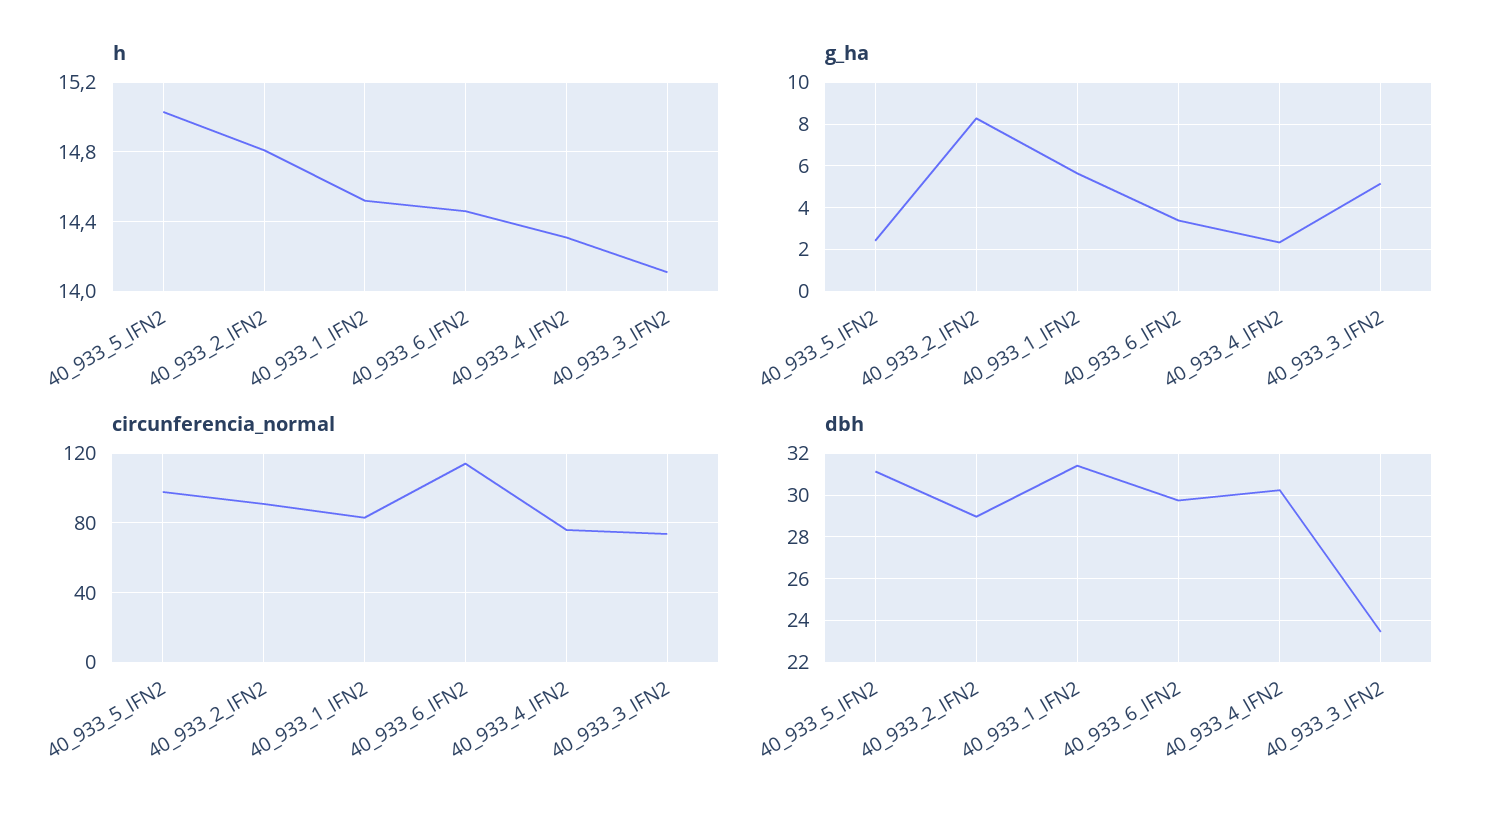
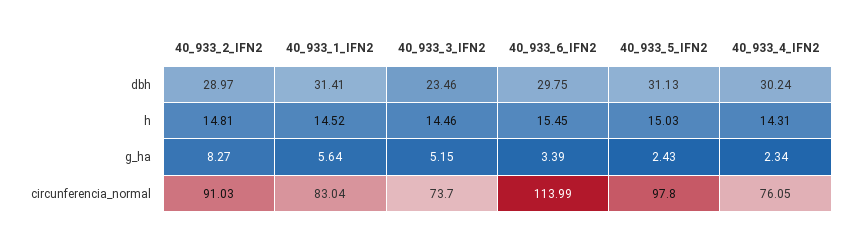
h, 40_933_6_IFN2: 14.45 -> 15.45
h, 40_933_3_IFN2: 14.1 -> 14.46

